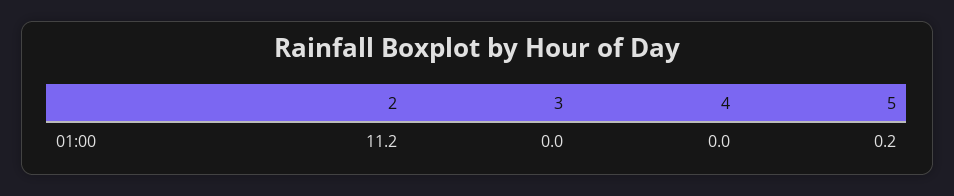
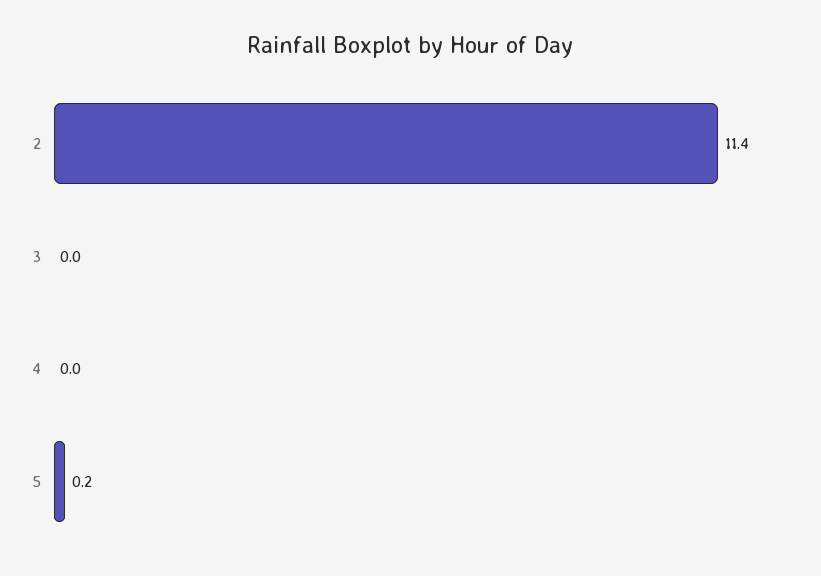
2: 11.2 -> 11.4

